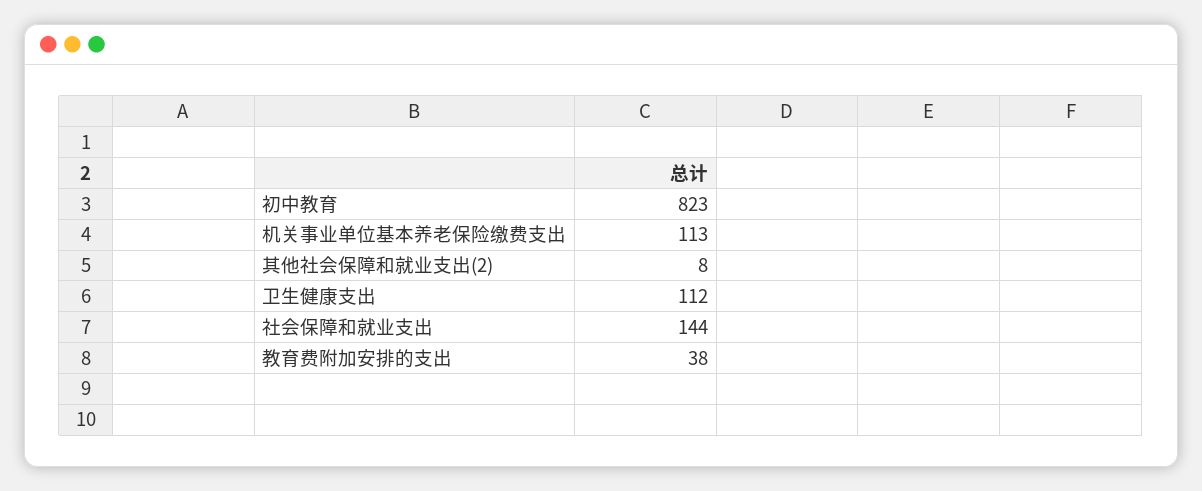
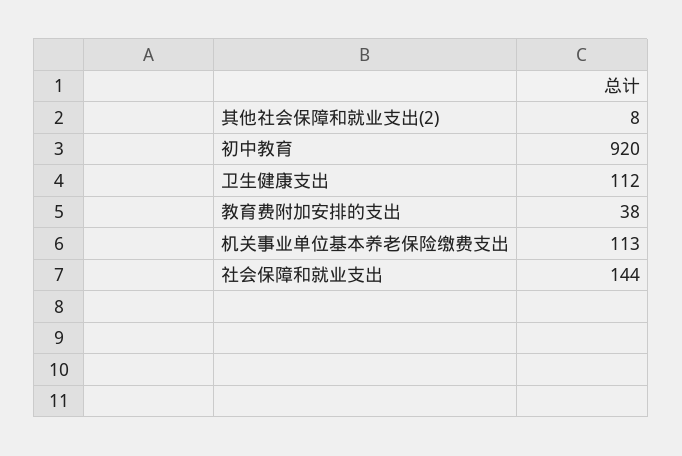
初中教育: 823 -> 920

